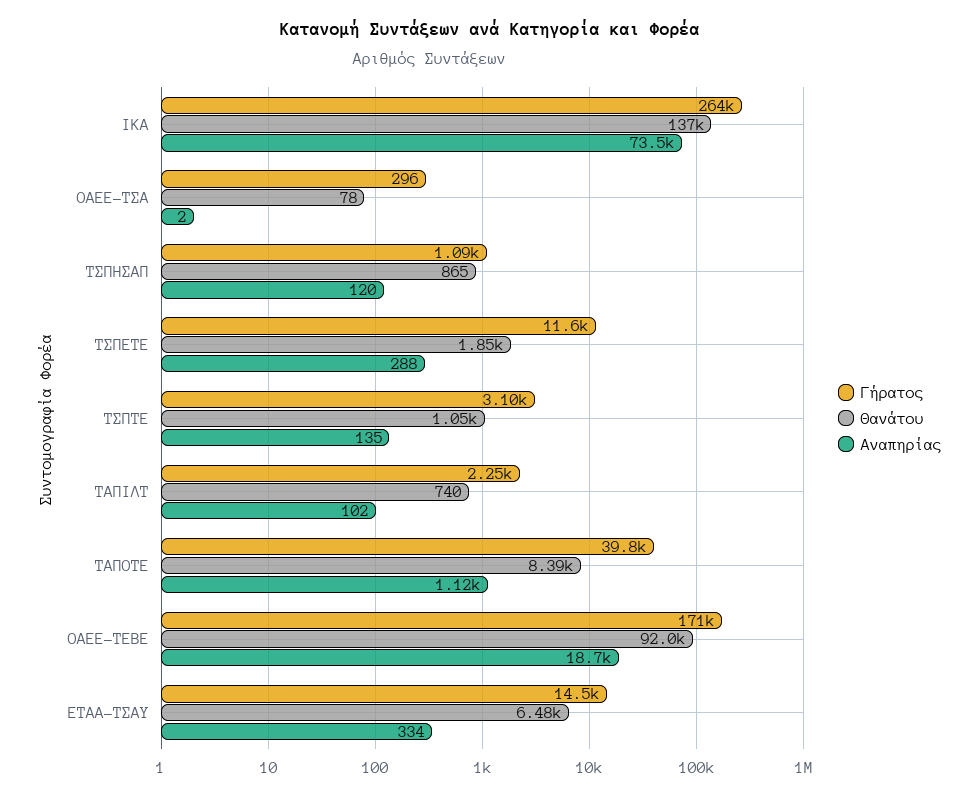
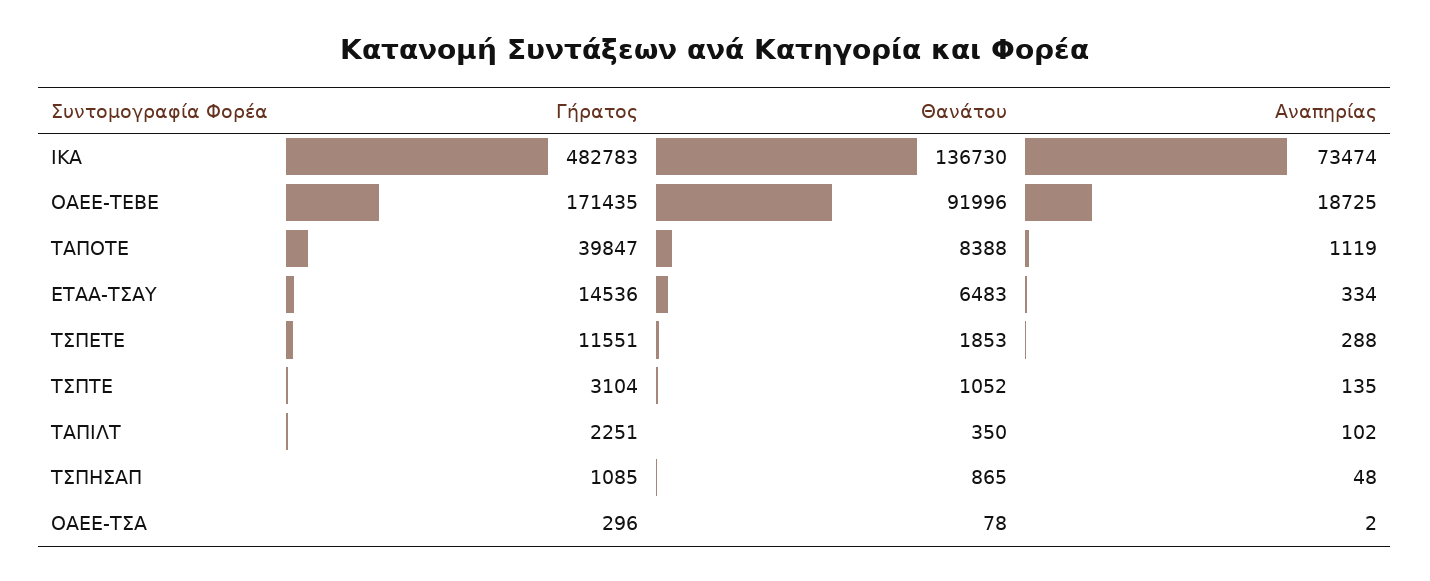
Γήρατος, ΙΚΑ: 264000 -> 482783
Αναπηρίας, ΤΣΠΗΣΑΠ: 120 -> 48
Θανάτου, ΤΑΠΙΛΤ: 740 -> 350

